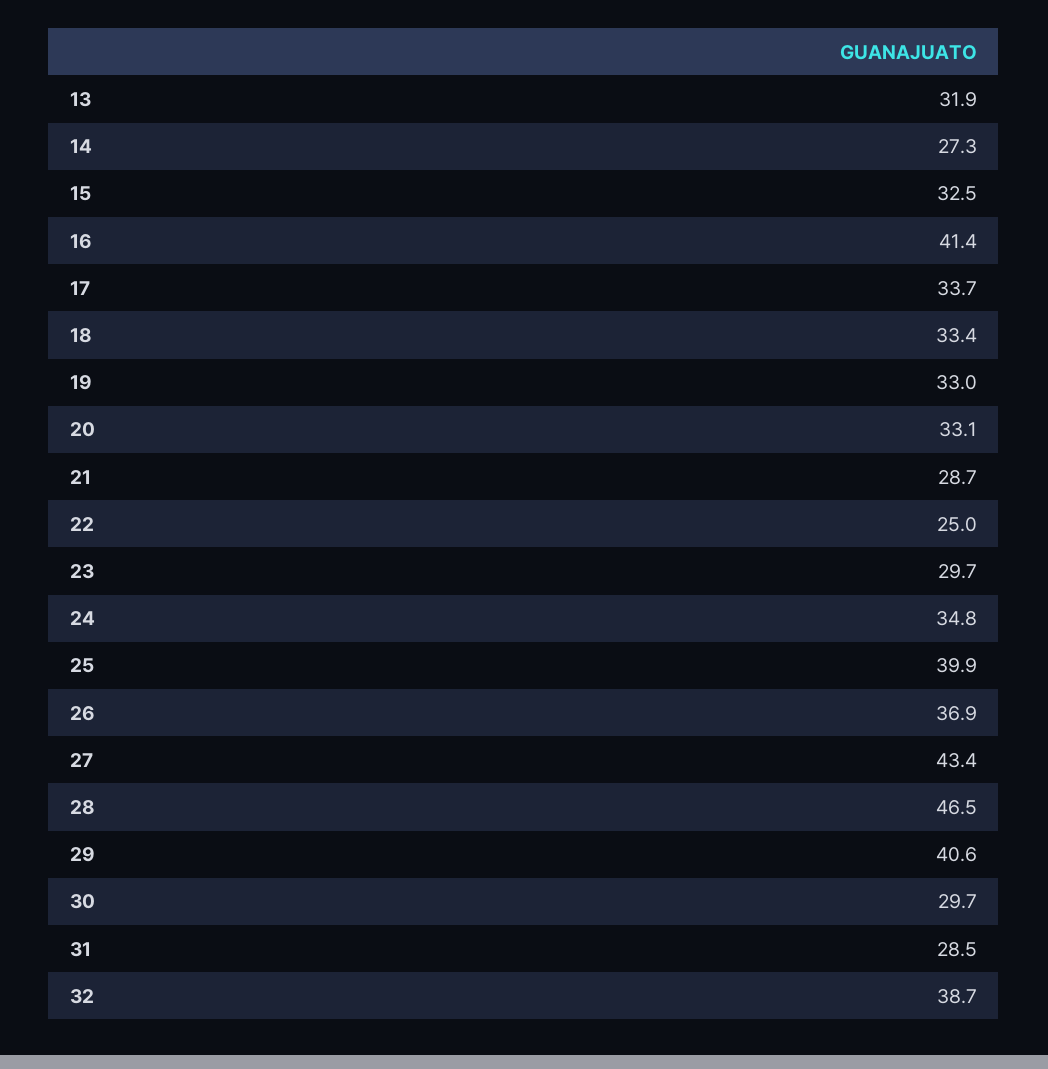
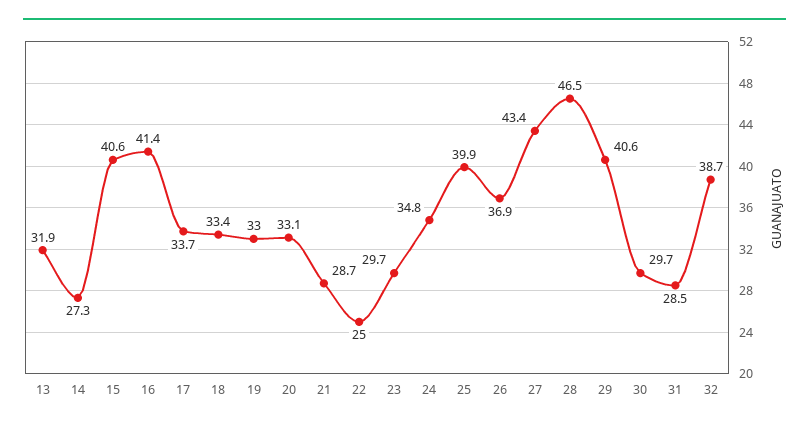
15: 32.5 -> 40.6

